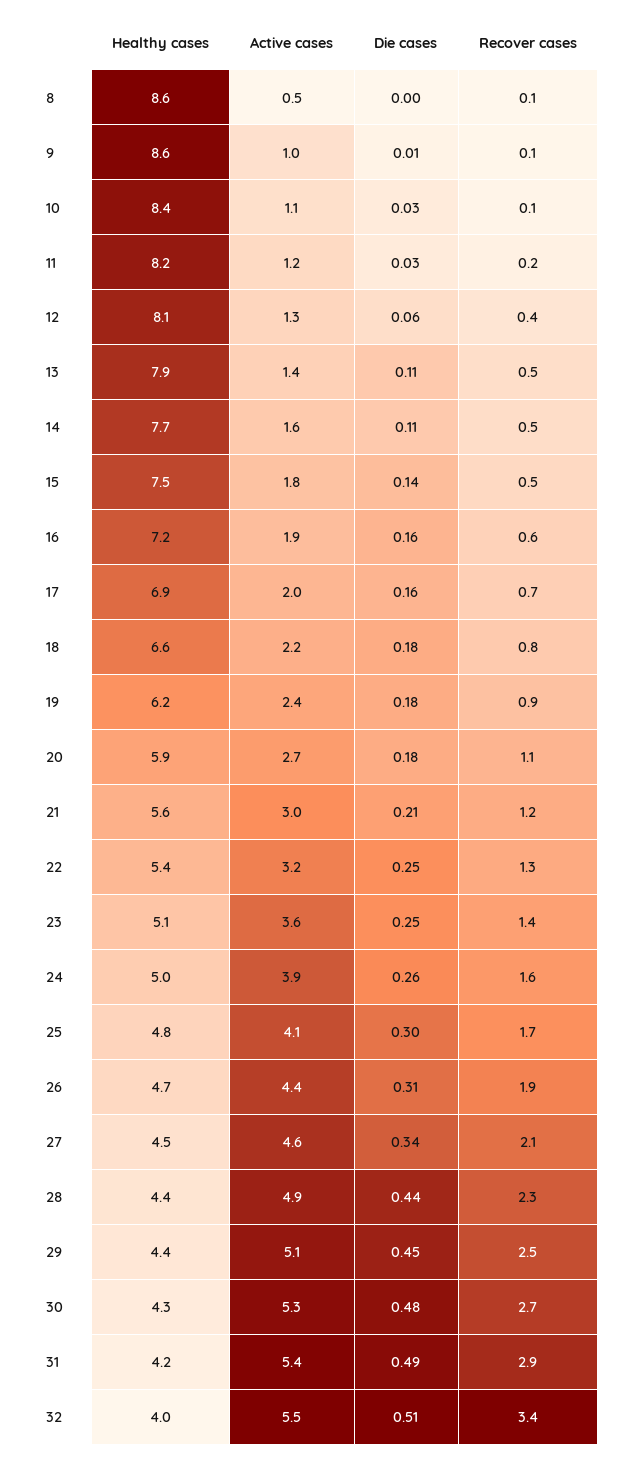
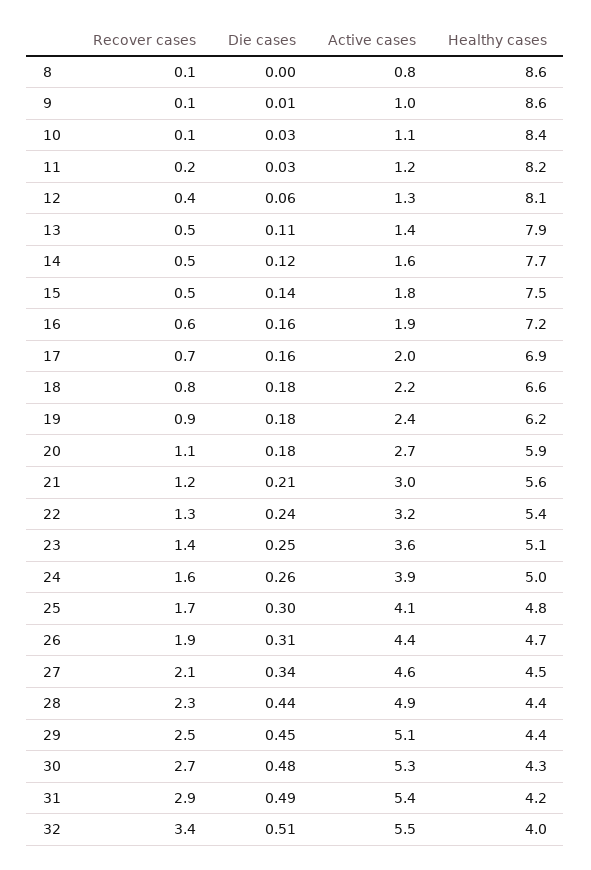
Active cases, 8: 0.5 -> 0.8
Die cases, 14: 0.11 -> 0.12
Die cases, 22: 0.25 -> 0.24

